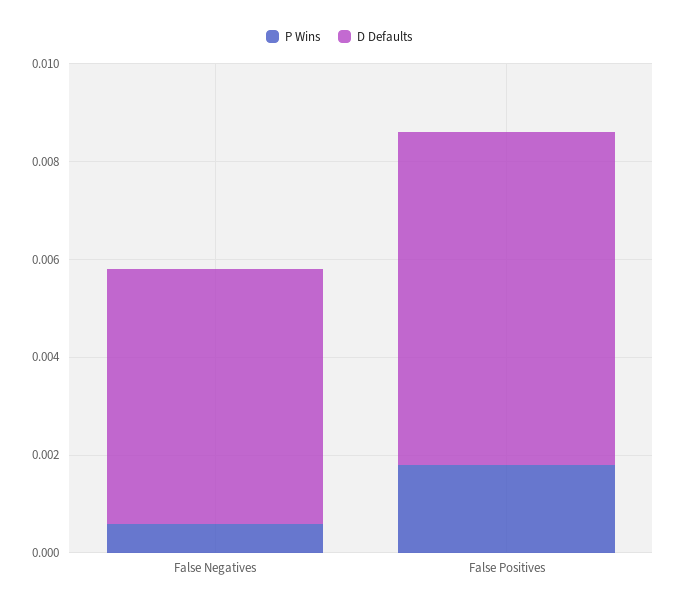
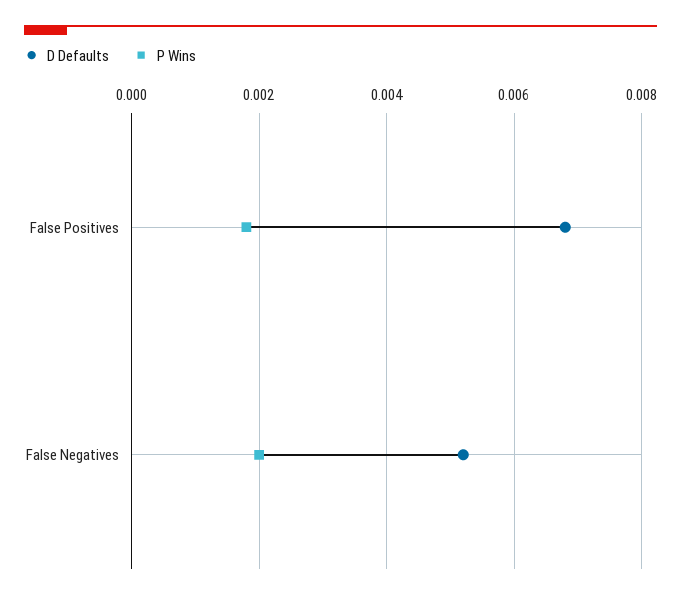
P Wins, False Negatives: 0.0005 -> 0.002

